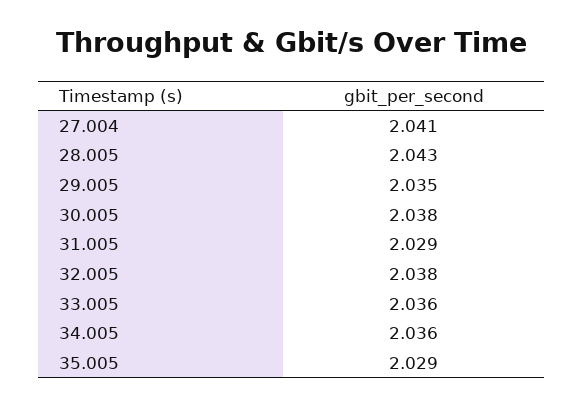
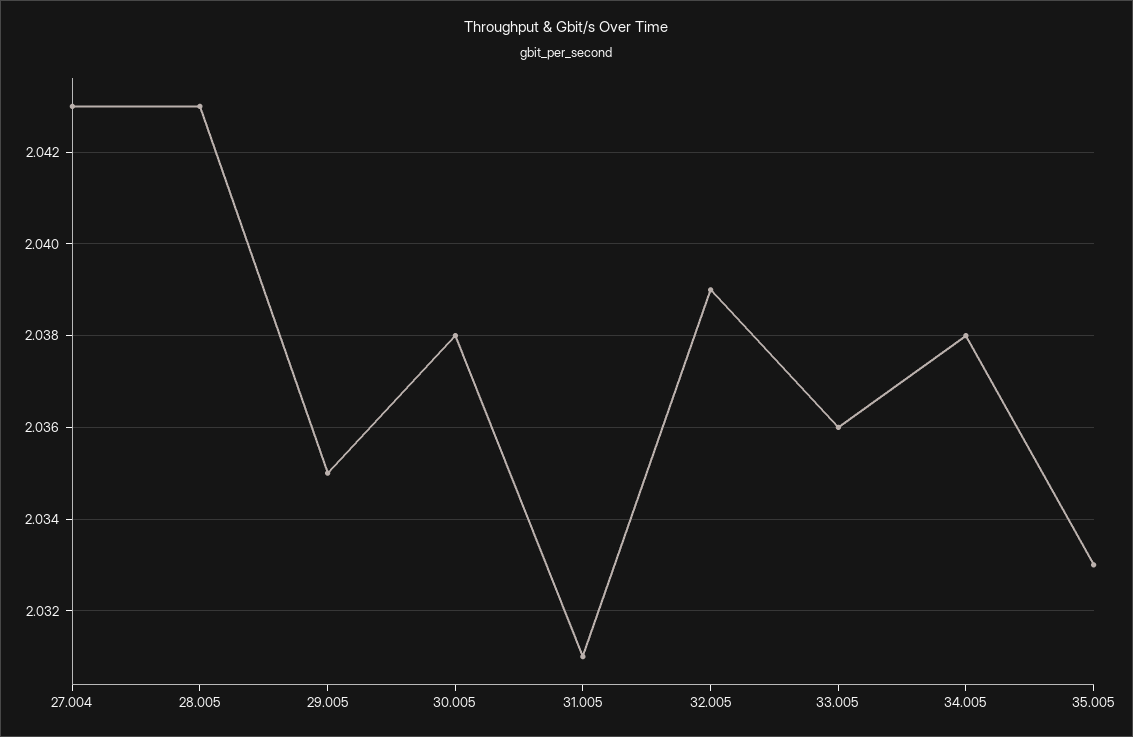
27.004: 2.041 -> 2.043
31.005: 2.029 -> 2.031
32.005: 2.038 -> 2.039
34.005: 2.036 -> 2.038
35.005: 2.029 -> 2.033

